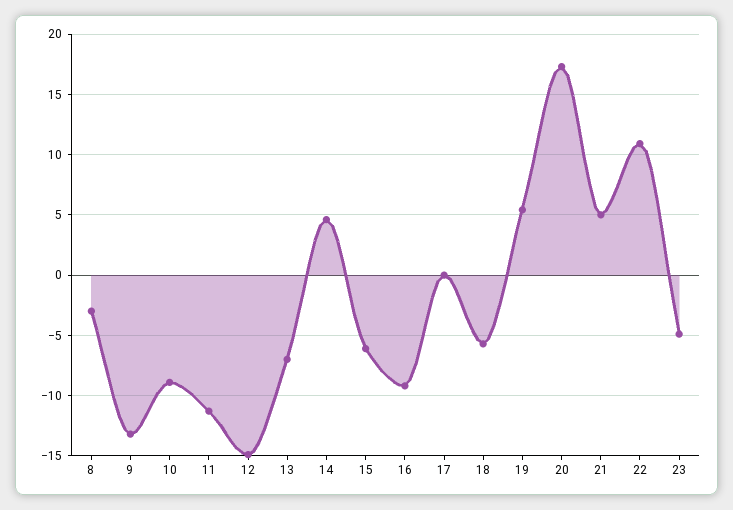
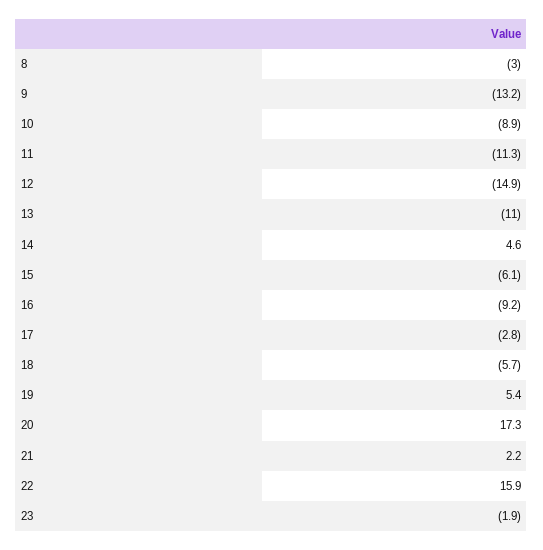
13: -7 -> -11
17: 0 -> -2.8
21: 5 -> 2.2
22: 11 -> 15.9
23: -5 -> -1.9

